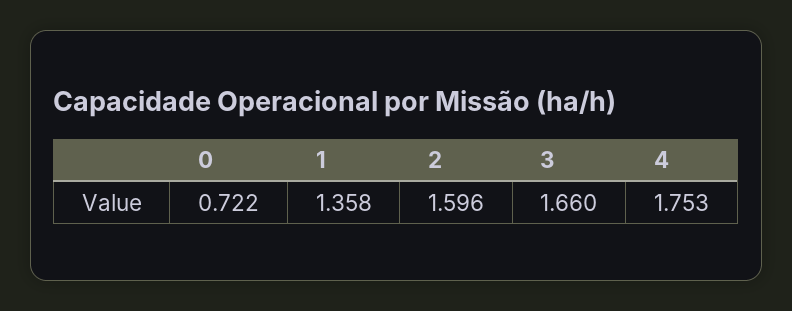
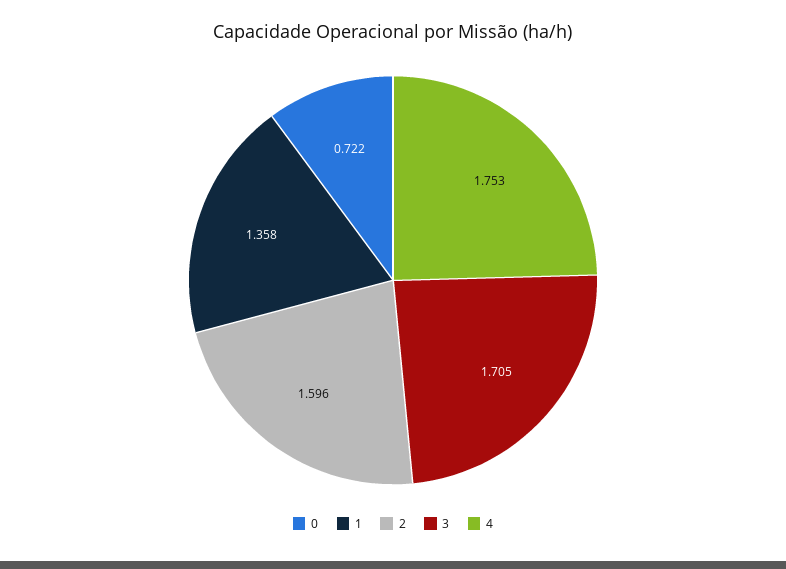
3: 1.66 -> 1.705

